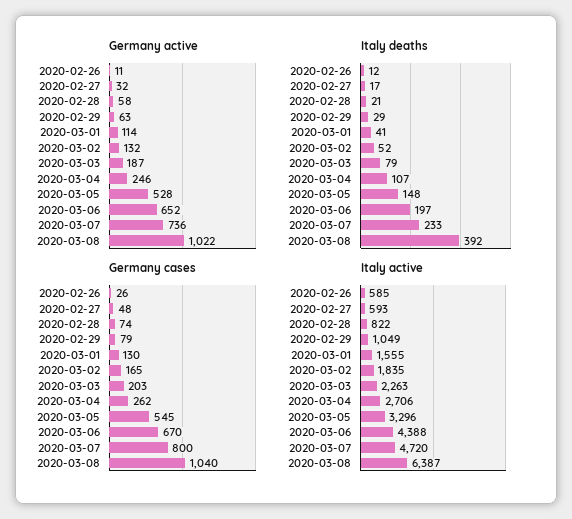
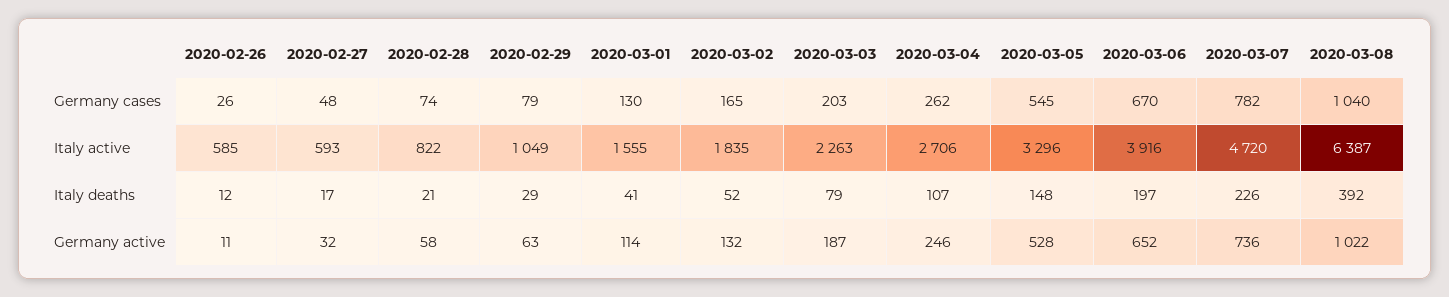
Italy deaths, 2020-03-07: 233 -> 226
Germany cases, 2020-03-07: 800 -> 782
Italy active, 2020-03-06: 4388 -> 3916

